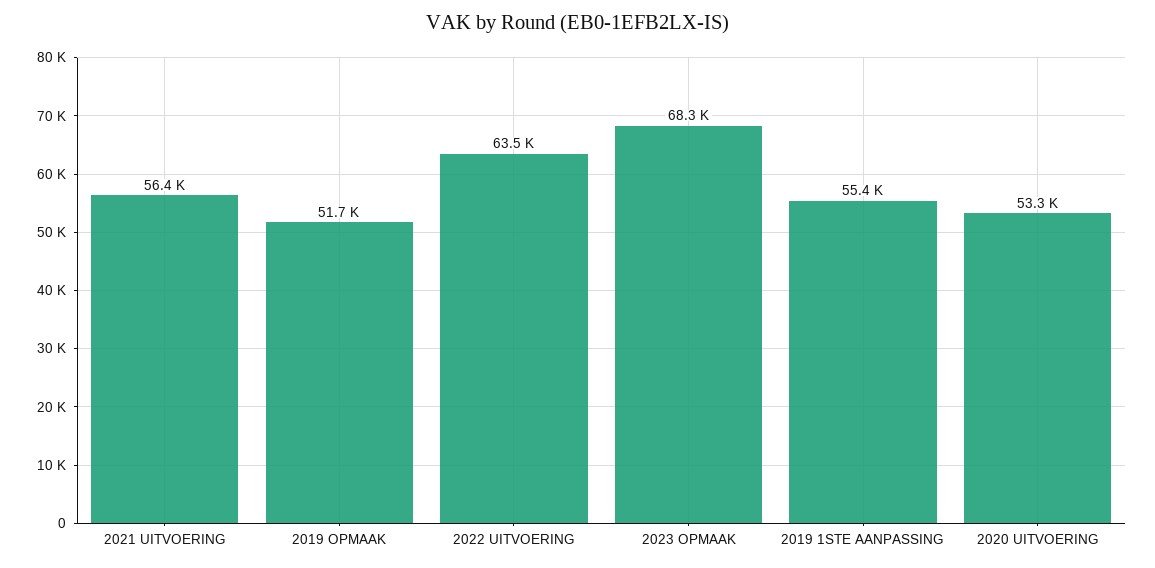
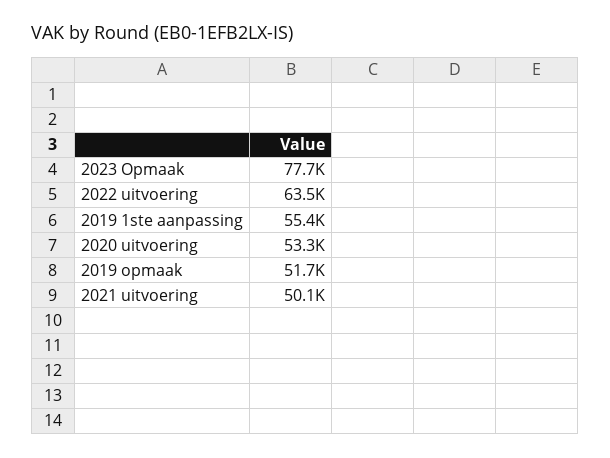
2021 UITVOERING: 56400 -> 50100
2023 OPMAAK: 68300 -> 77700

